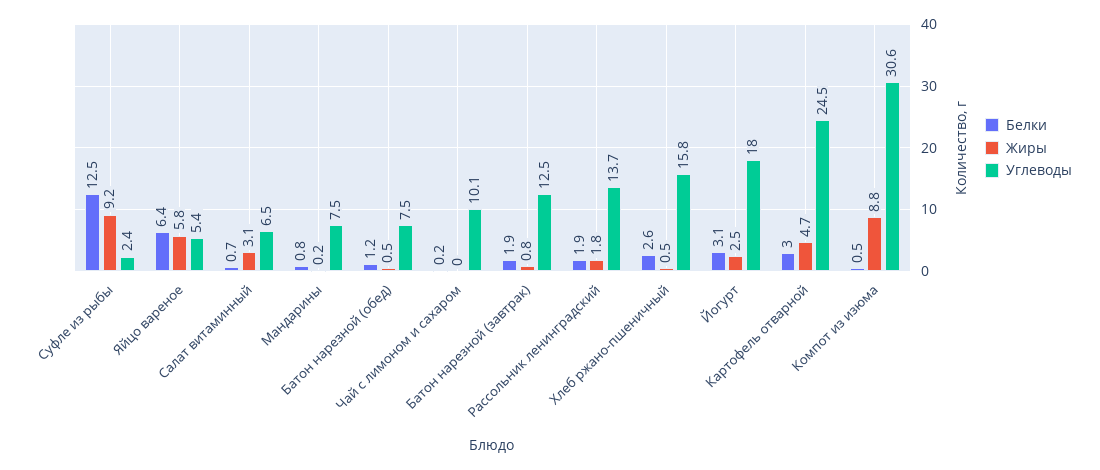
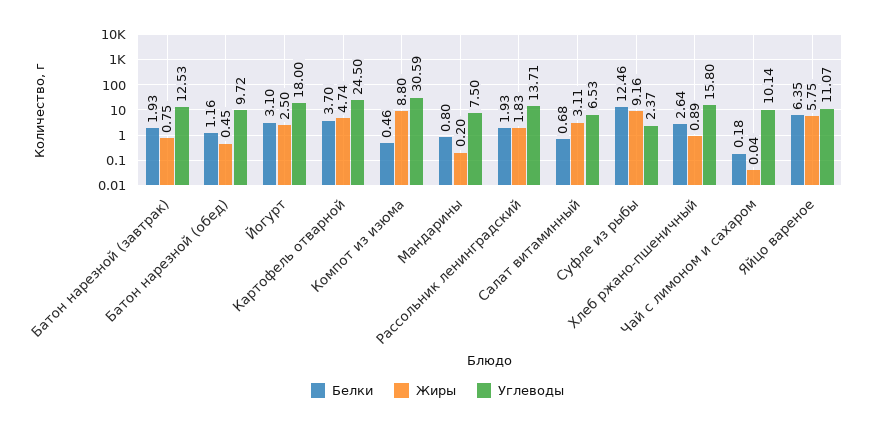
Углеводы, Яйцо вареное: 5.4 -> 11.07
Углеводы, Батон нарезной (обед): 7.5 -> 9.72
Жиры, Хлеб ржано-пшеничный: 0.5 -> 0.89
Белки, Картофель отварной: 3 -> 3.7

